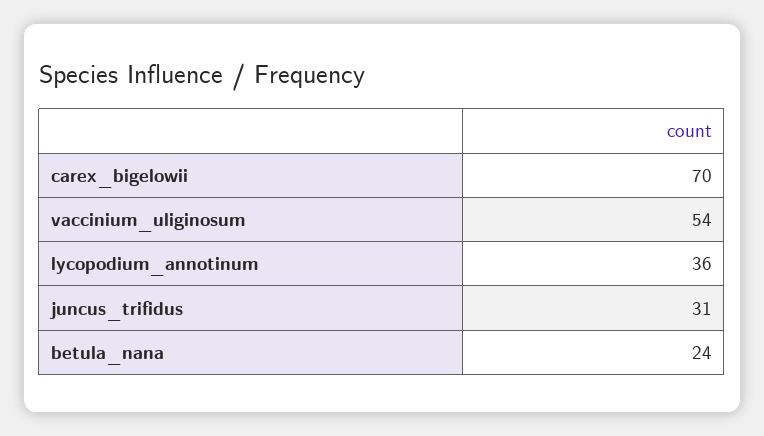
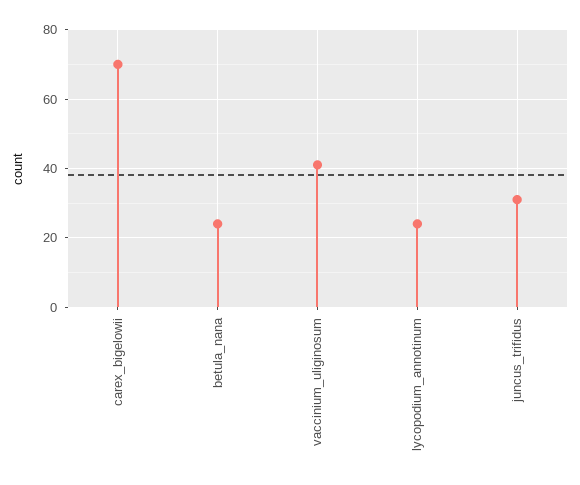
vaccinium_uliginosum: 54 -> 40
lycopodium_annotinum: 36 -> 25

